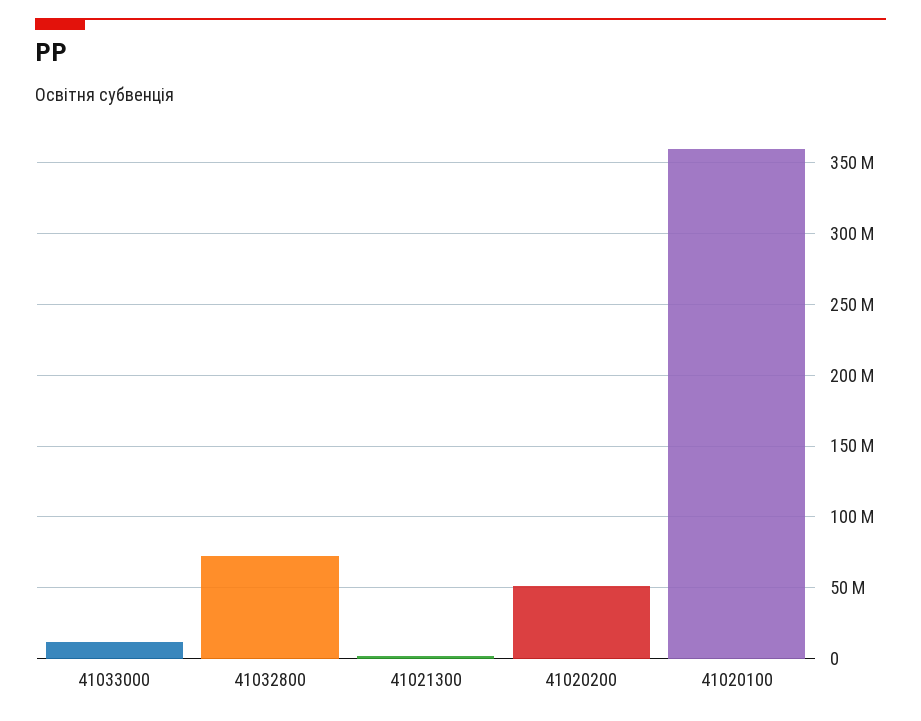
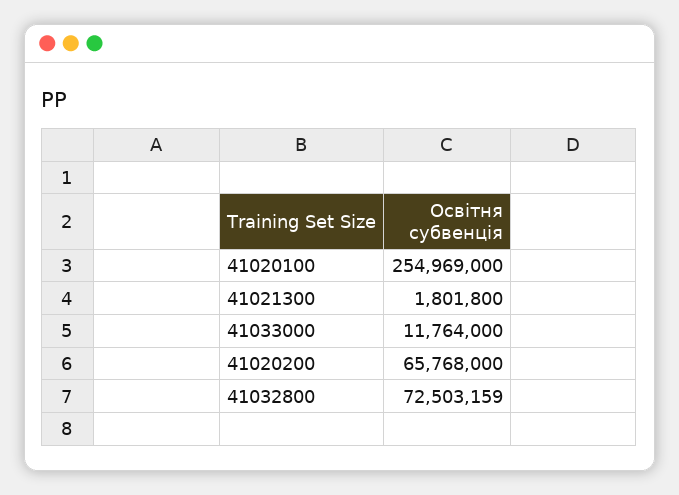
41020200: 50000000 -> 65768000
41020100: 360000000 -> 254969000

